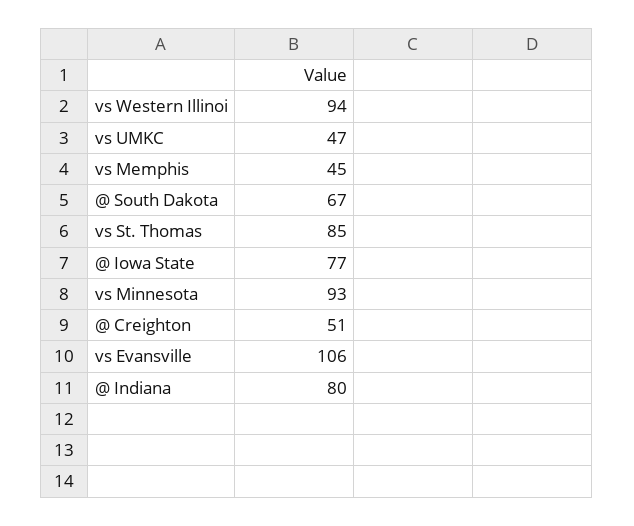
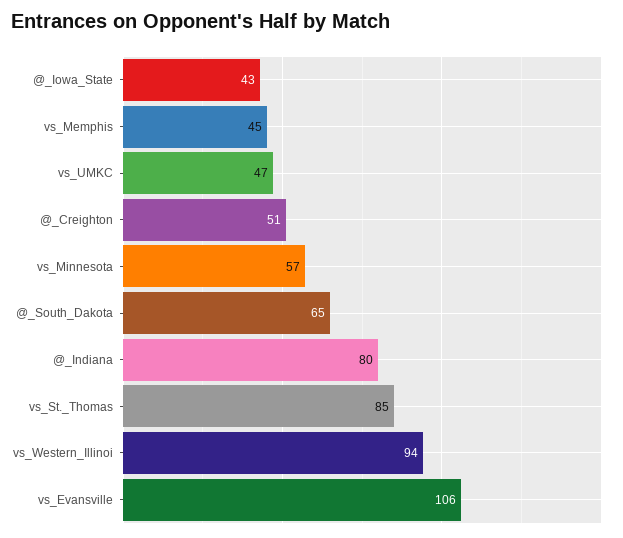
@ South Dakota: 67 -> 65
@ Iowa State: 77 -> 43
vs Minnesota: 93 -> 57

